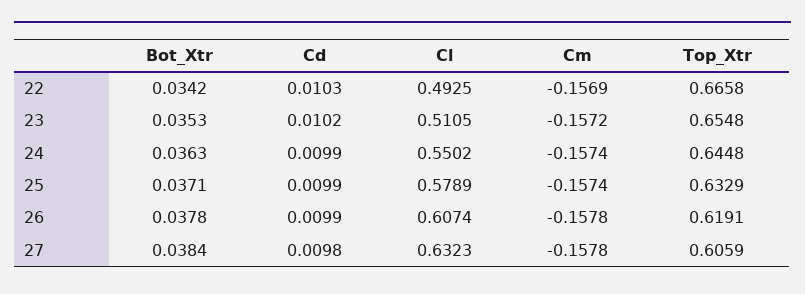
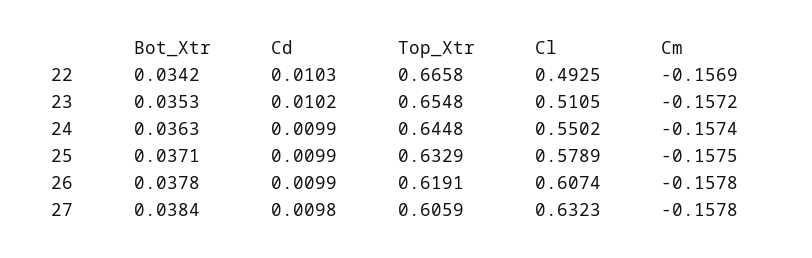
Cm, 25: -0.1574 -> -0.1575

